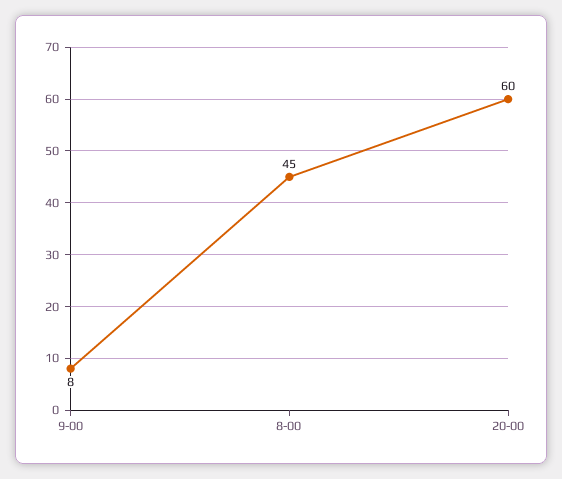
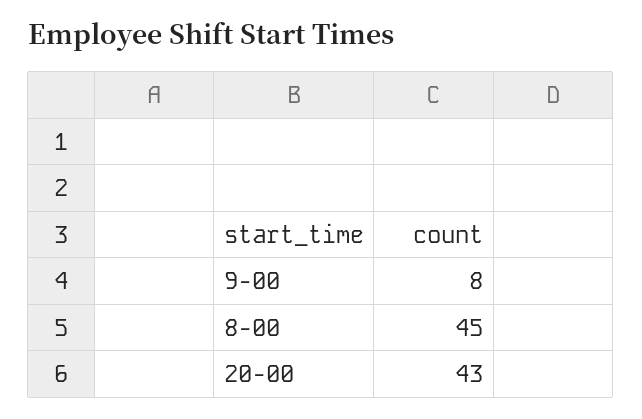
20-00: 60 -> 43

